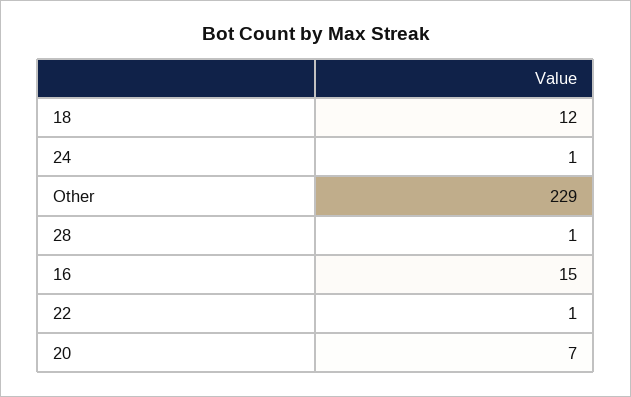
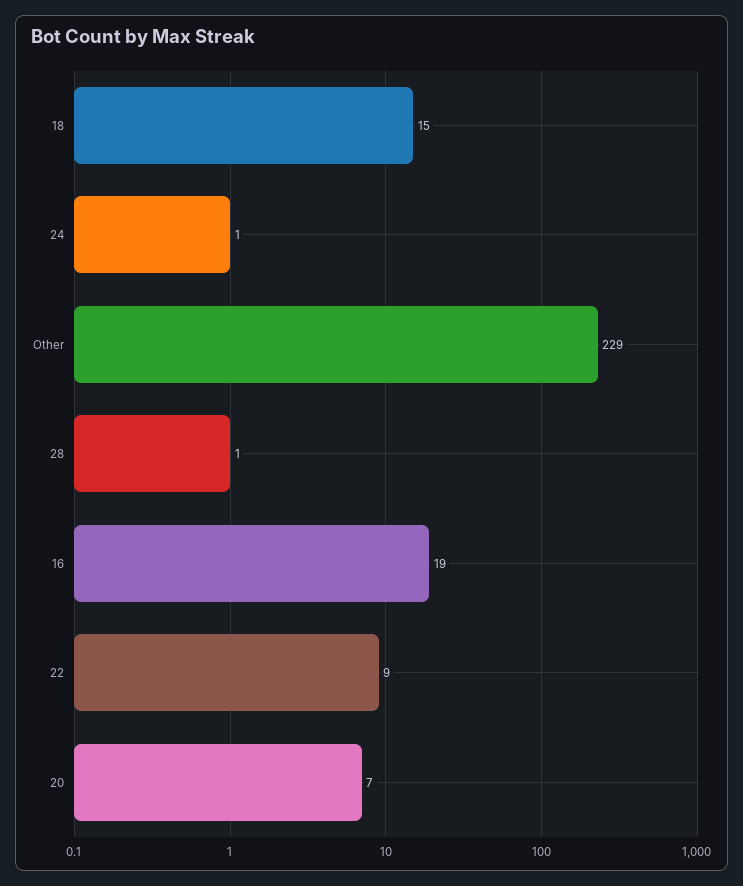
18: 12 -> 15
16: 15 -> 19
22: 1 -> 9

